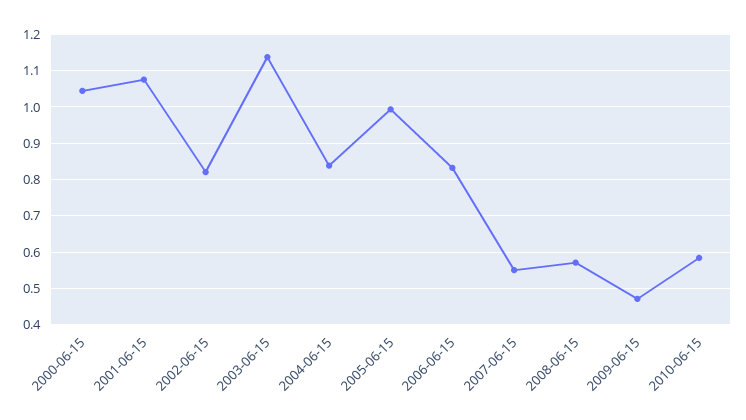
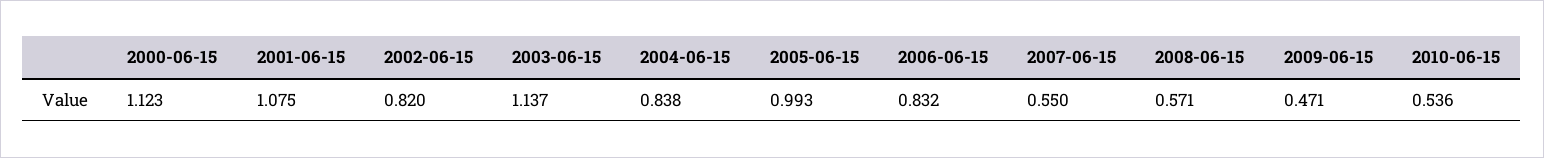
2000-06-15: 1.04 -> 1.123
2010-06-15: 0.58 -> 0.536

